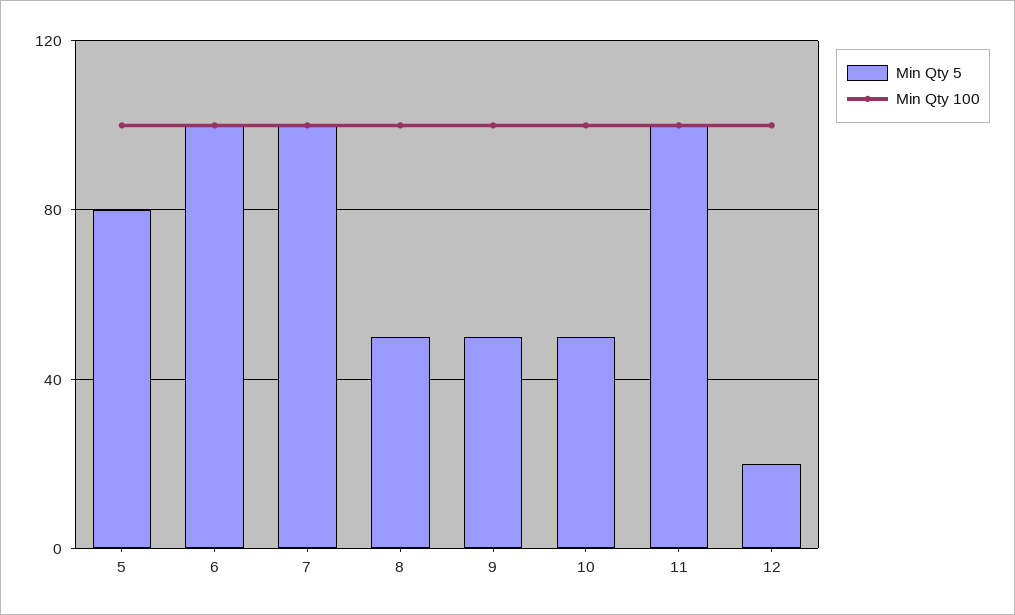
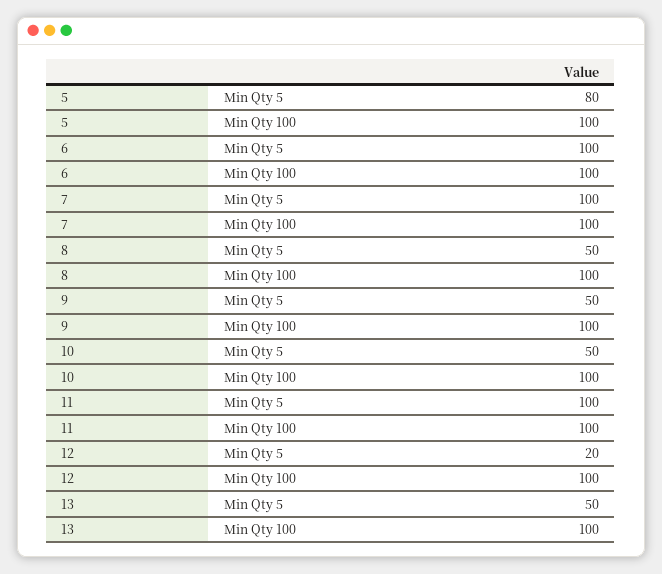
Min Qty 5, 13: none -> 50
Min Qty 100, 13: none -> 100

